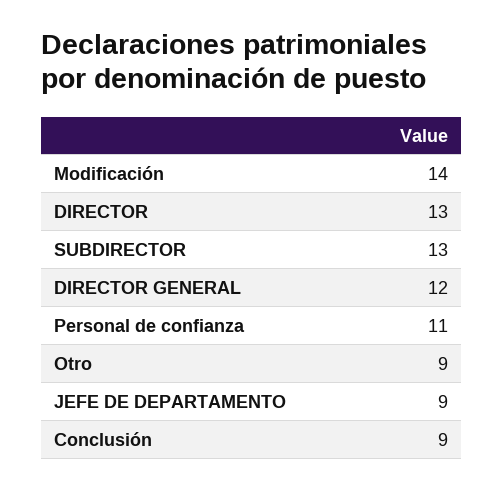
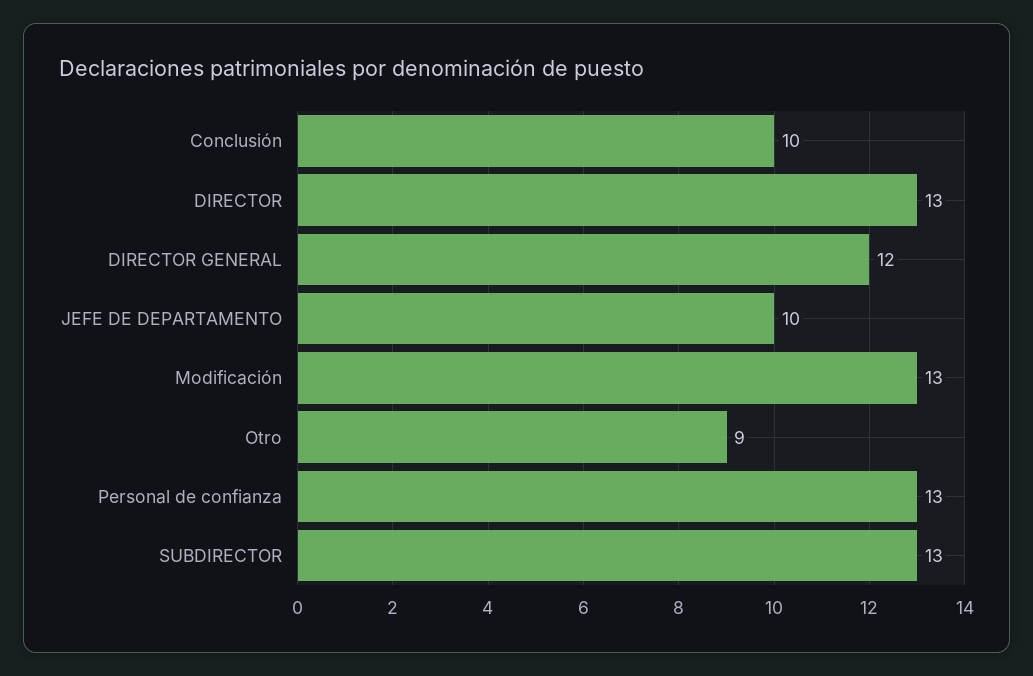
Modificación: 14 -> 13
Personal de confianza: 11 -> 13
JEFE DE DEPARTAMENTO: 9 -> 10
Conclusión: 9 -> 10

